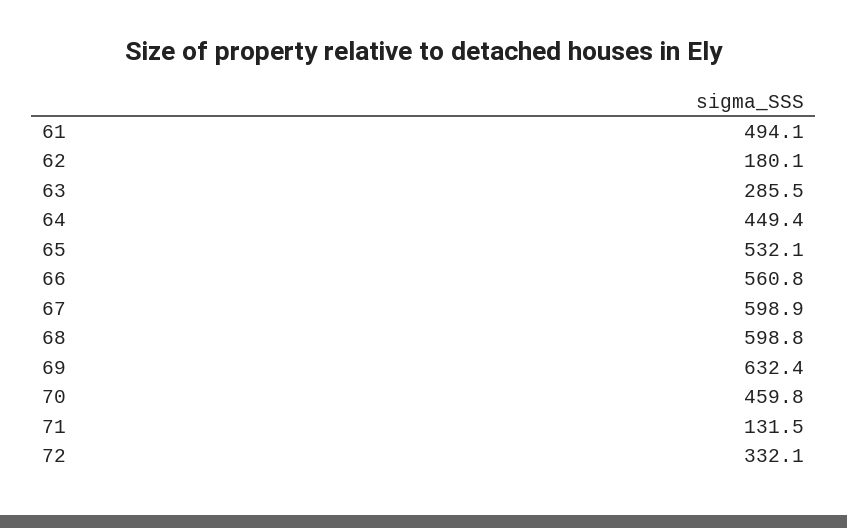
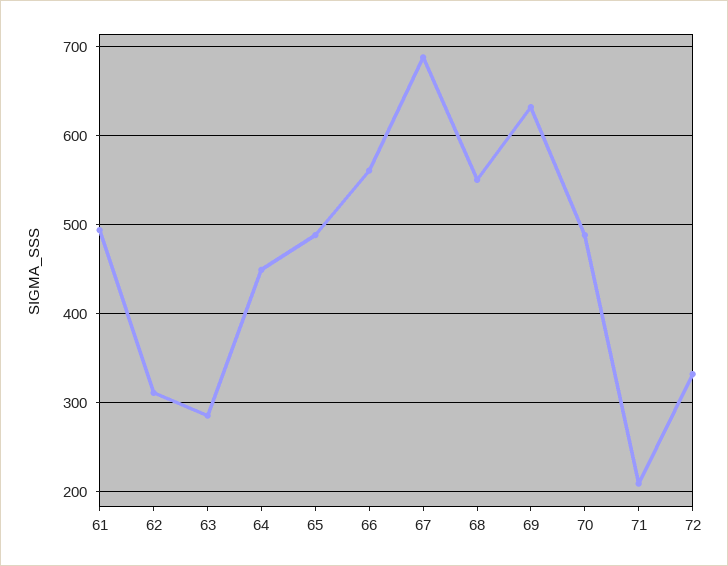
62: 180.1 -> 310
65: 532.1 -> 490
67: 598.9 -> 690
68: 598.8 -> 550
70: 459.8 -> 490
71: 131.5 -> 210

